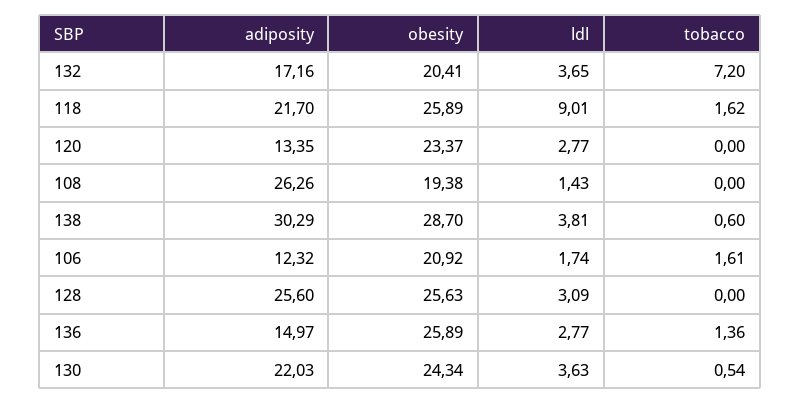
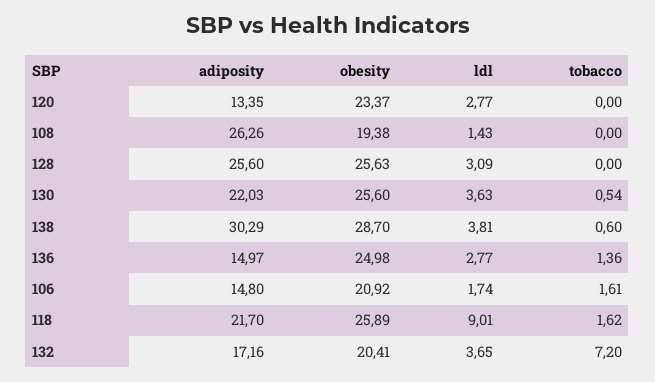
adiposity, 106: 12.32 -> 14.8
obesity, 136: 25.89 -> 24.98
obesity, 130: 24.34 -> 25.6

